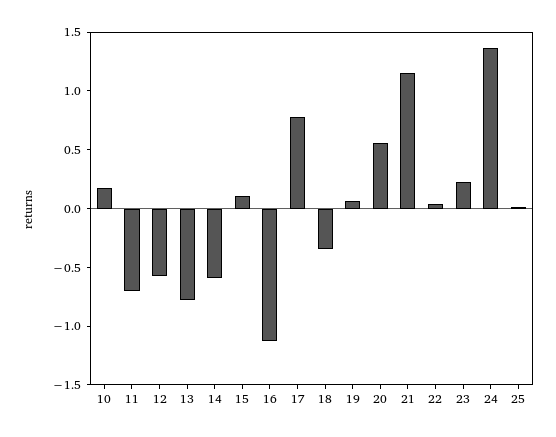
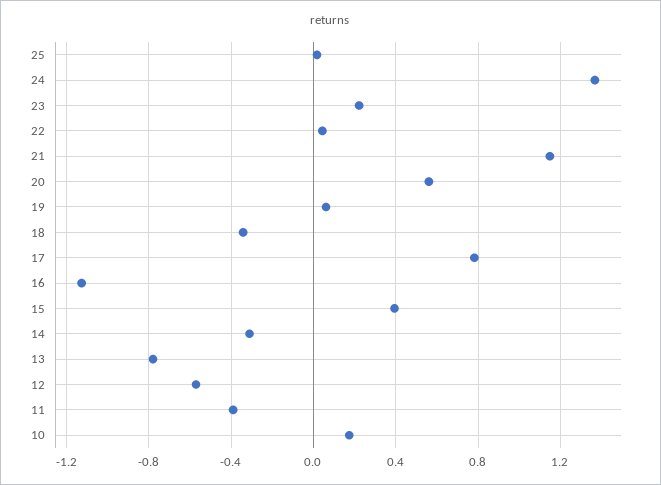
11: -0.7 -> -0.4
14: -0.6 -> -0.3
15: 0.1 -> 0.4

